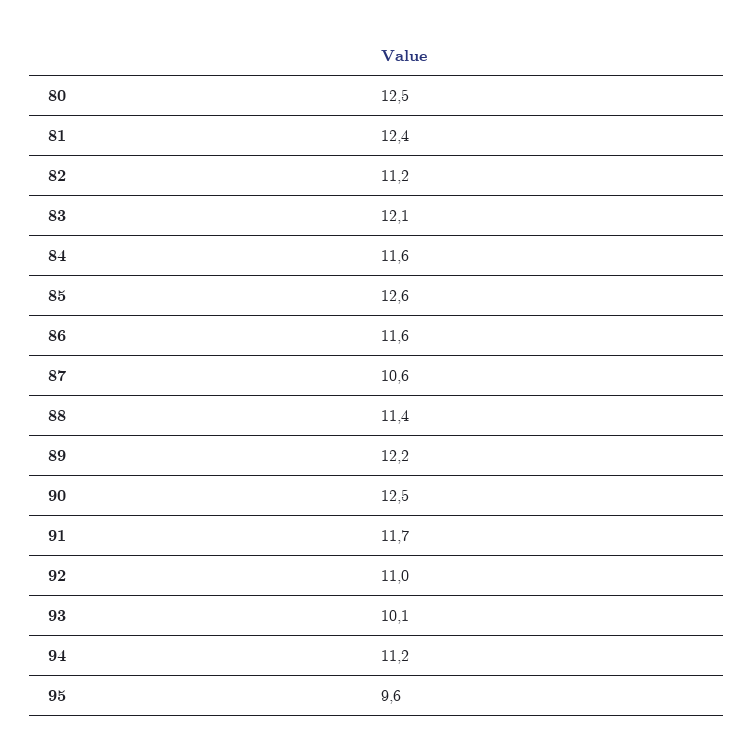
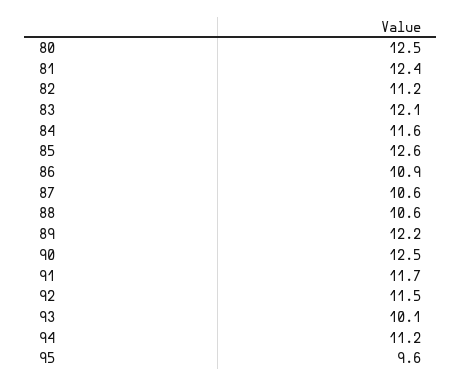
86: 11.6 -> 10.9
88: 11.4 -> 10.6
92: 11 -> 11.5

